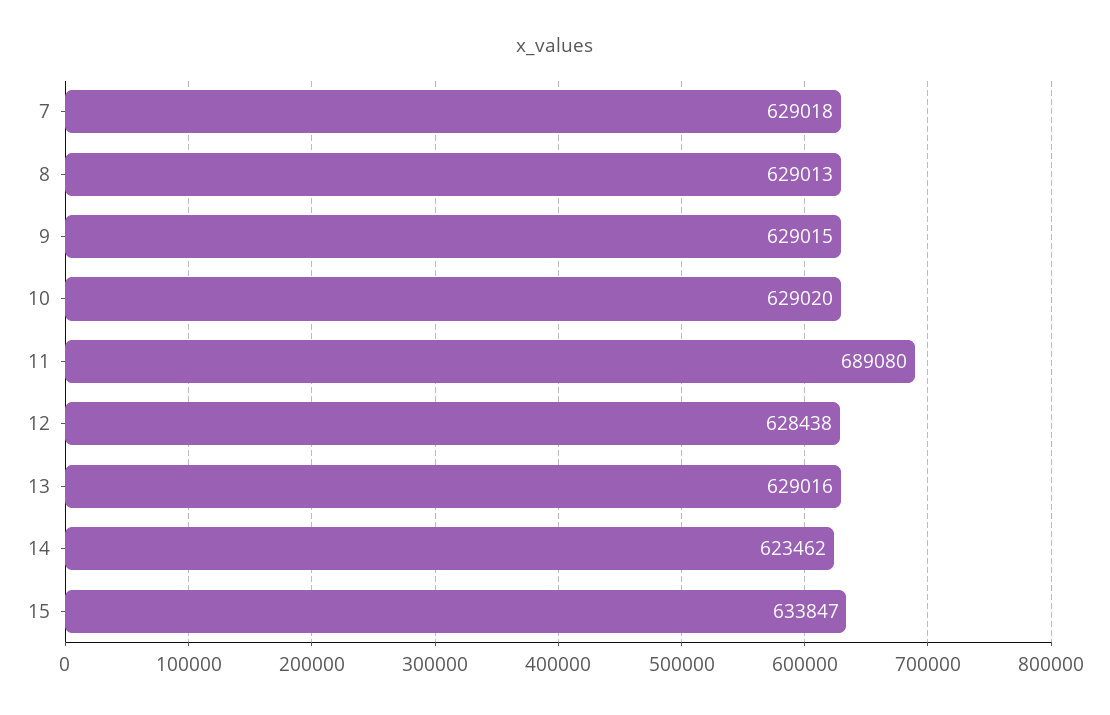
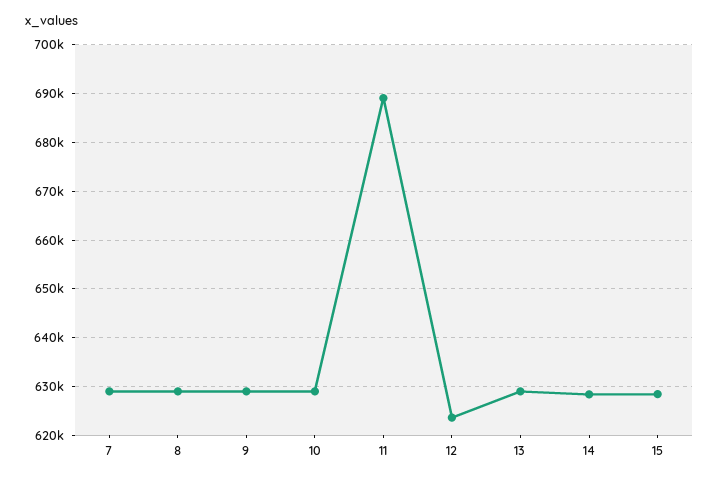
12: 628438 -> 624000
14: 623462 -> 628000
15: 633847 -> 628000

